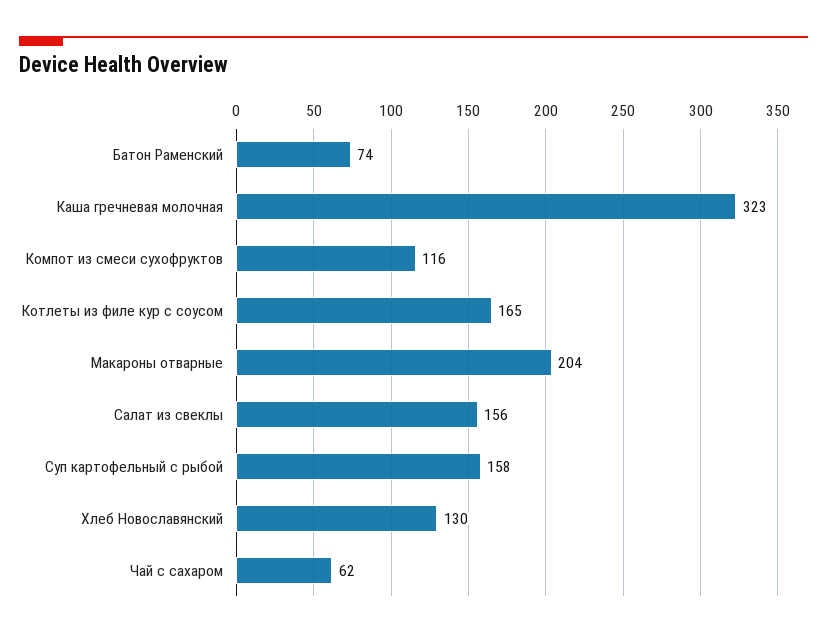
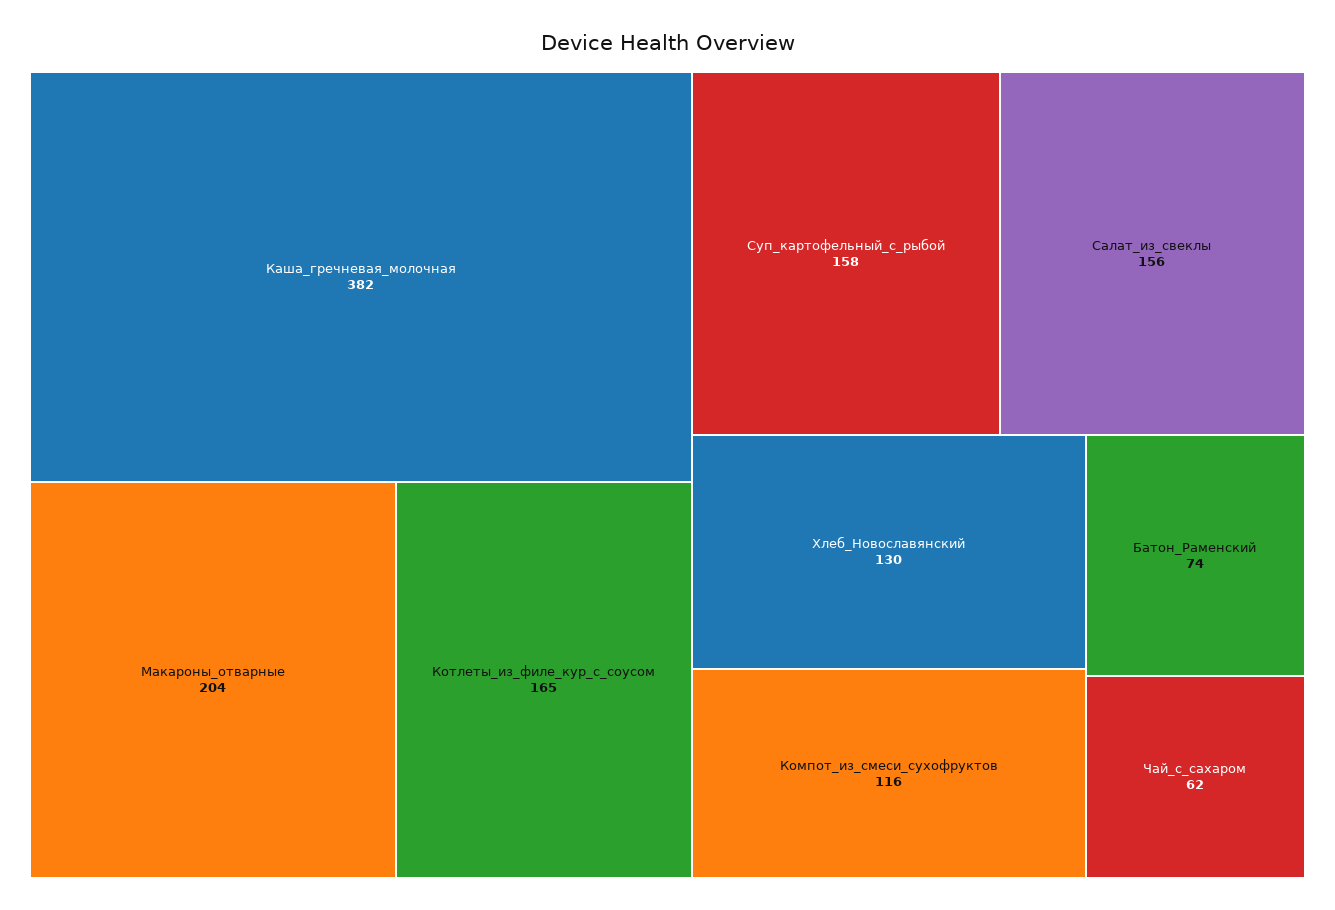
Каша гречневая молочная: 323 -> 382

